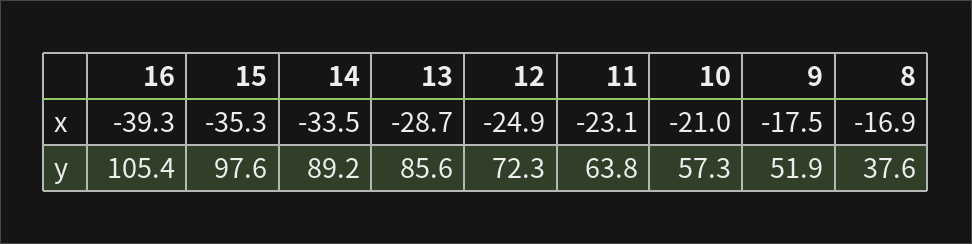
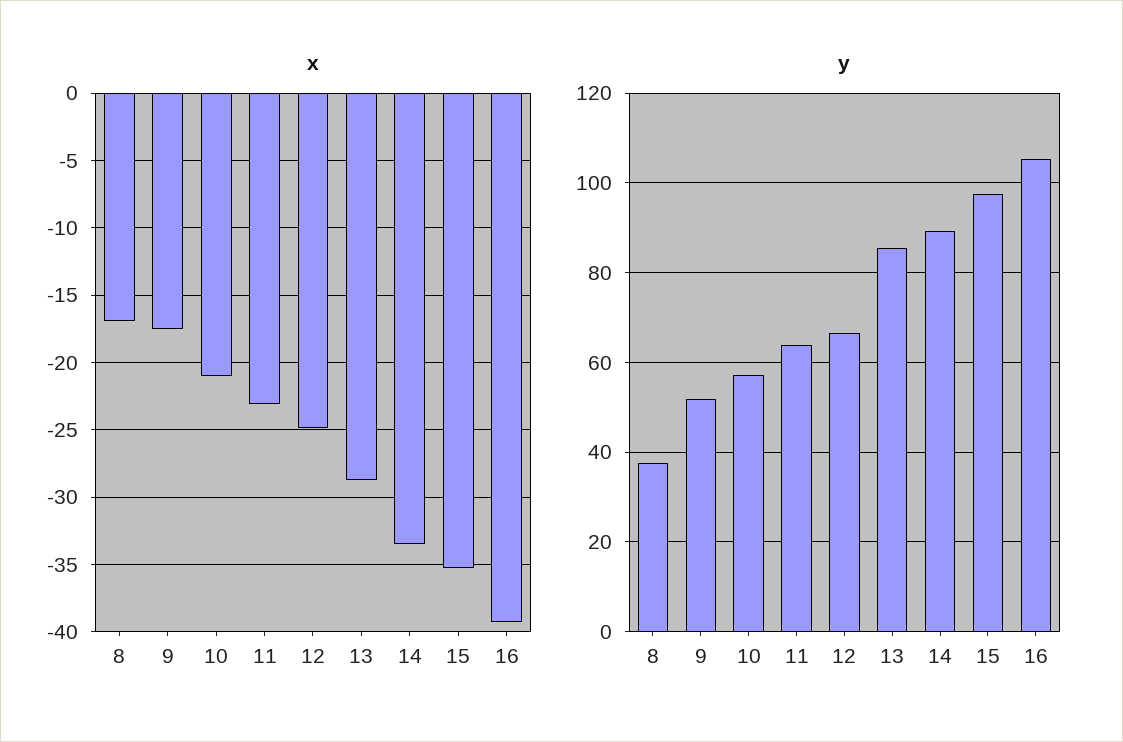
y, 12: 72.3 -> 66

